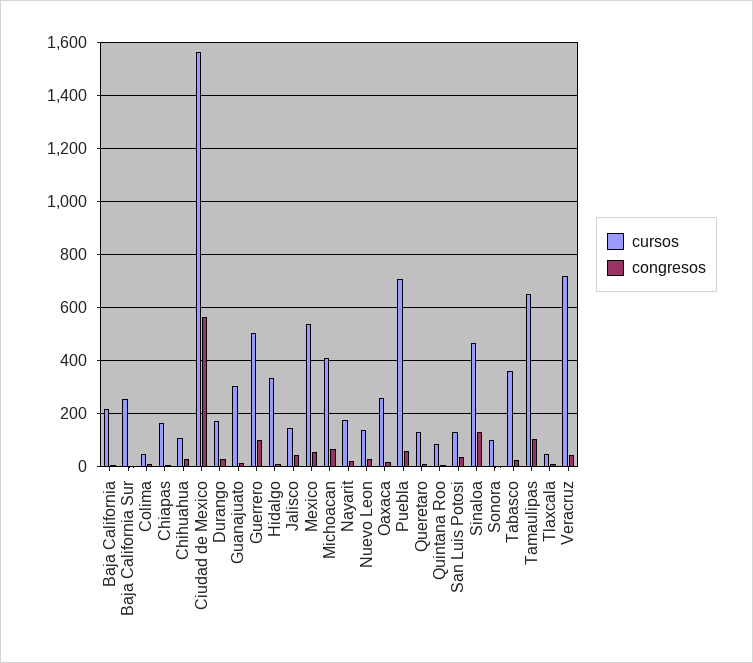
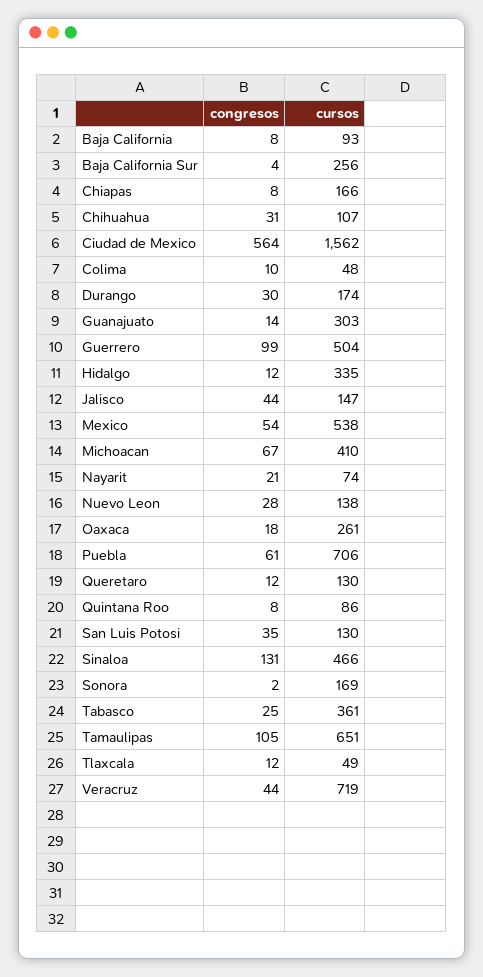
cursos, Baja California: 225 -> 93
cursos, Nayarit: 175 -> 74
cursos, Sonora: 100 -> 169

